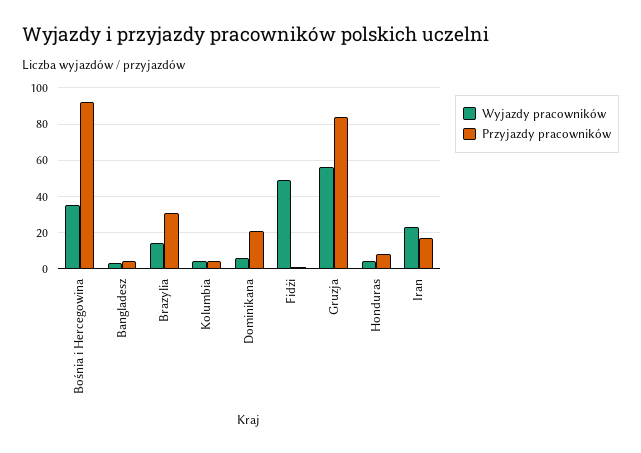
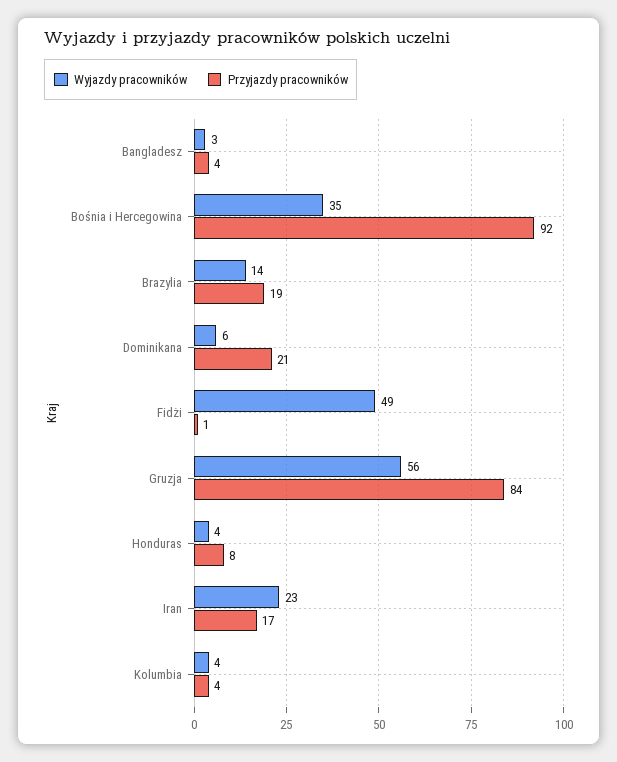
Przyjazdy pracowników, Brazylia: 30 -> 19

